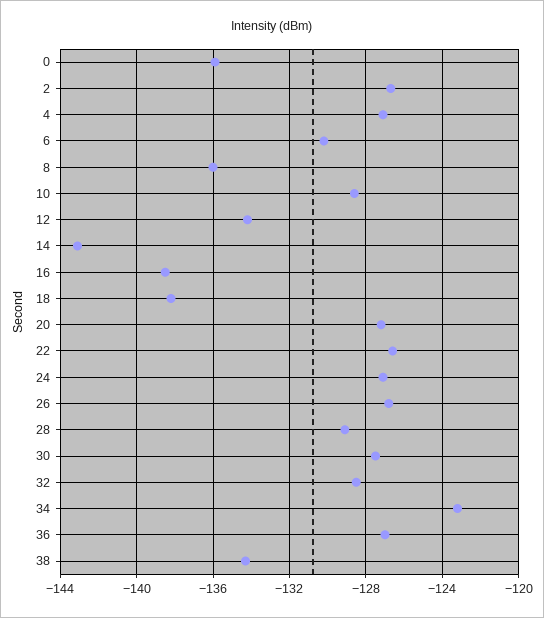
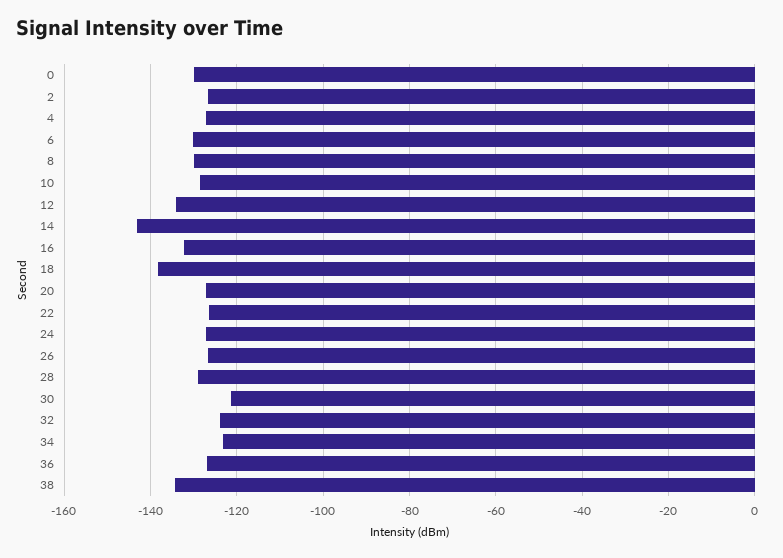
0: -136 -> -130
8: -136 -> -130
16: -138.5 -> -132
30: -127.5 -> -122
32: -128.5 -> -124

